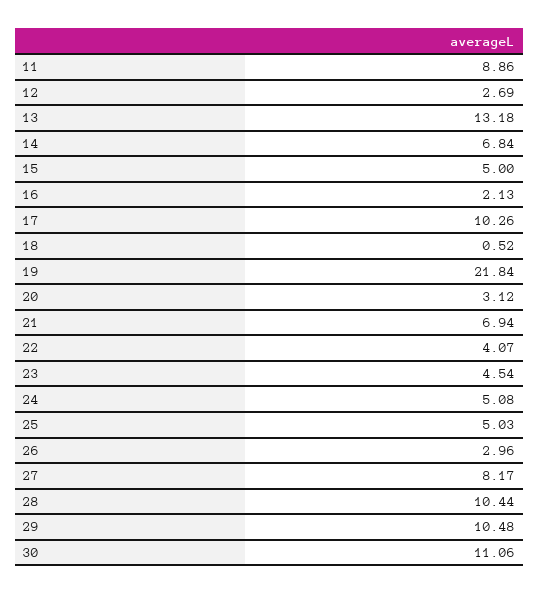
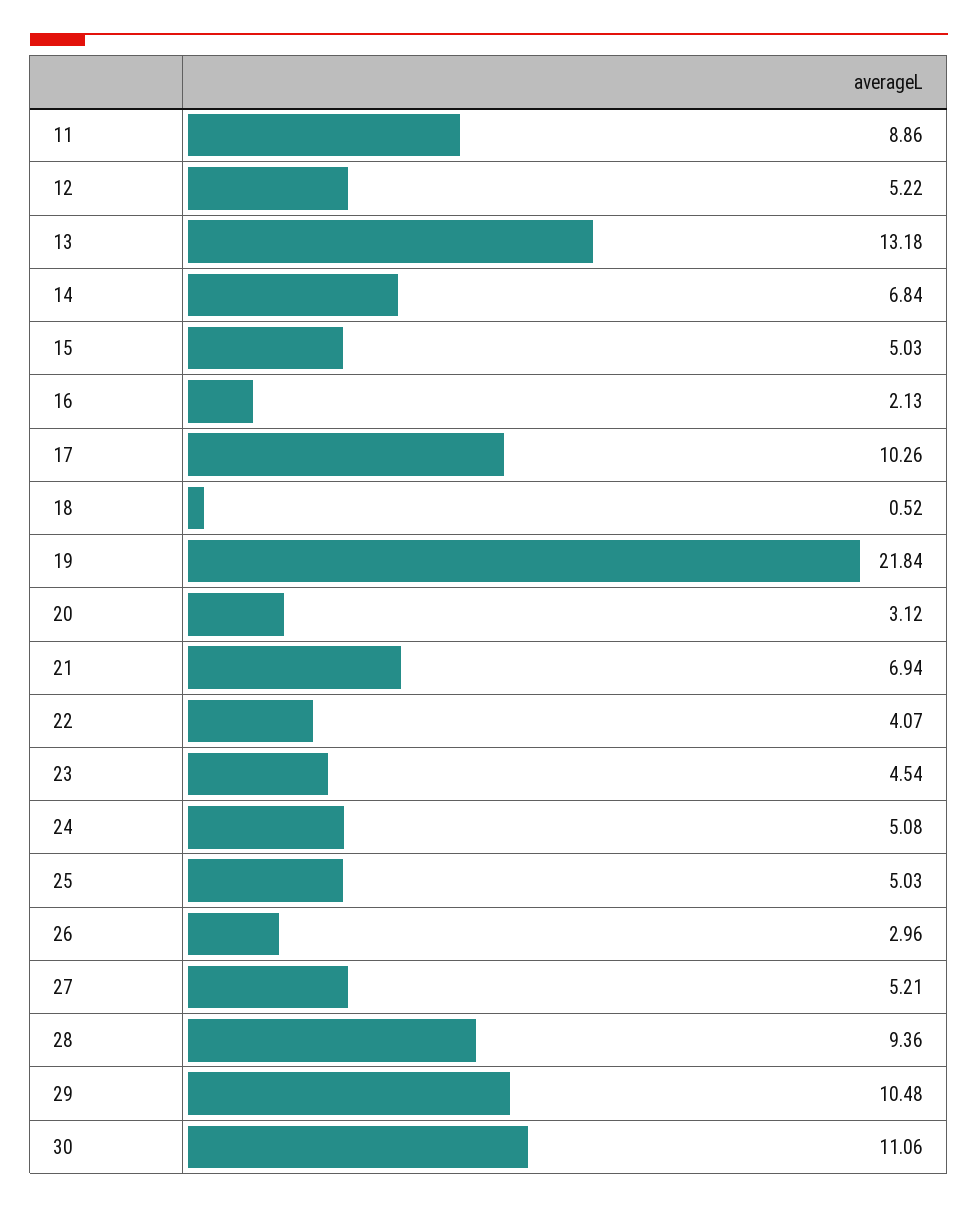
12: 2.69 -> 5.22
15: 5 -> 5.03
27: 8.17 -> 5.21
28: 10.44 -> 9.36

